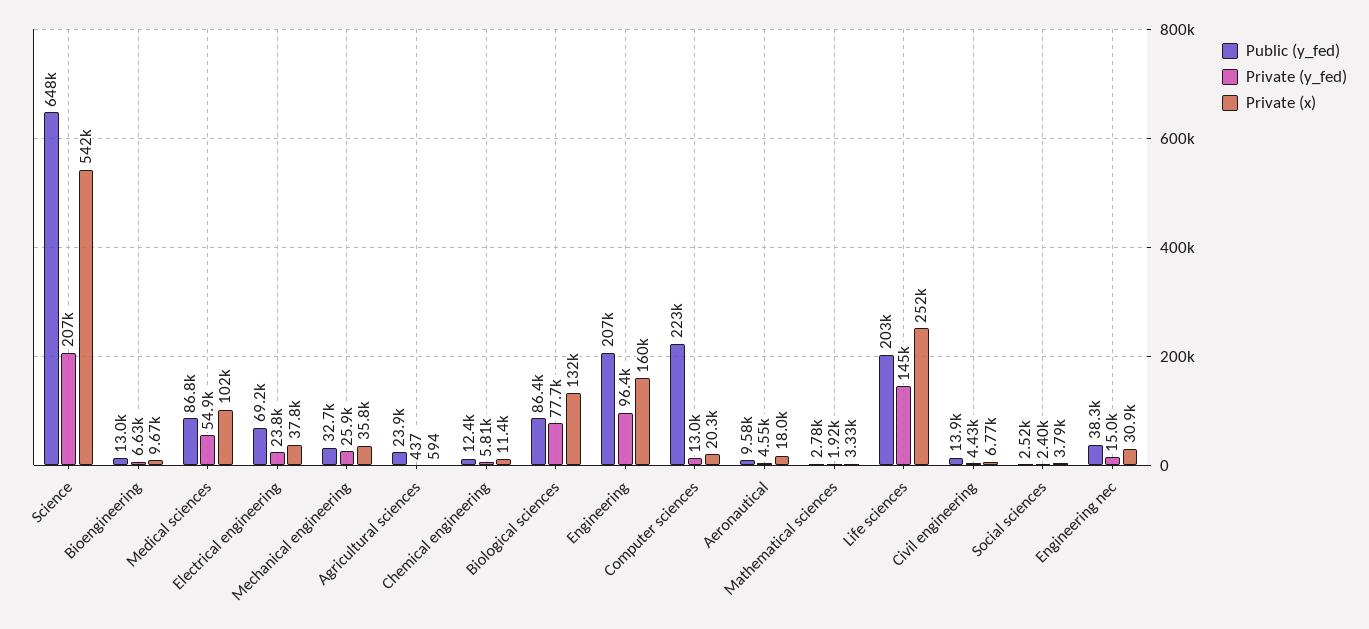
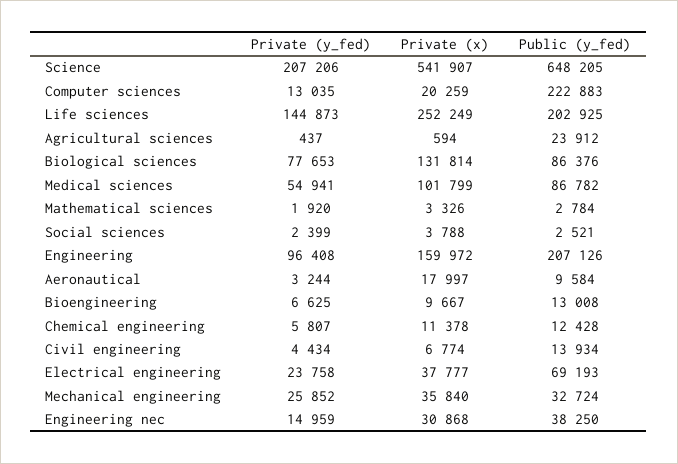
Private (y_fed), Aeronautical: 4550 -> 3244

